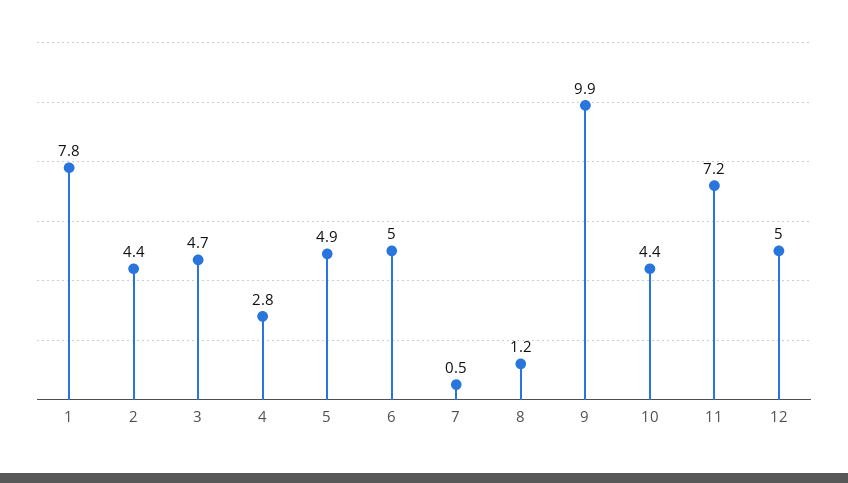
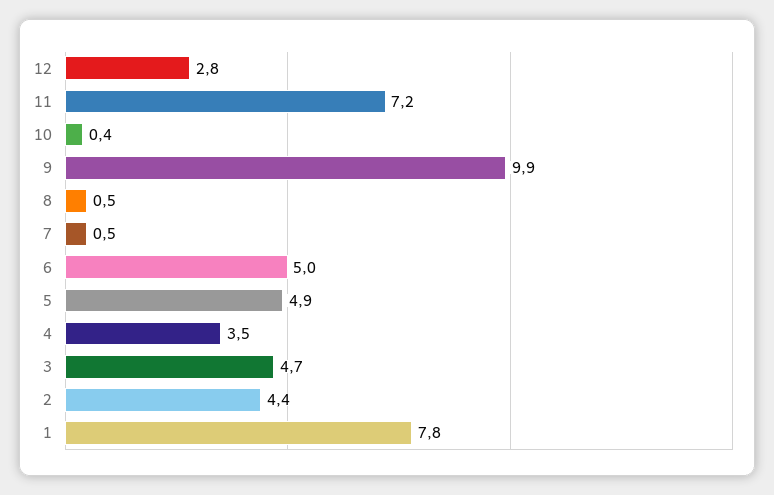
4: 2.8 -> 3.5
8: 1.2 -> 0.5
10: 4.4 -> 0.4
12: 5 -> 2.8

